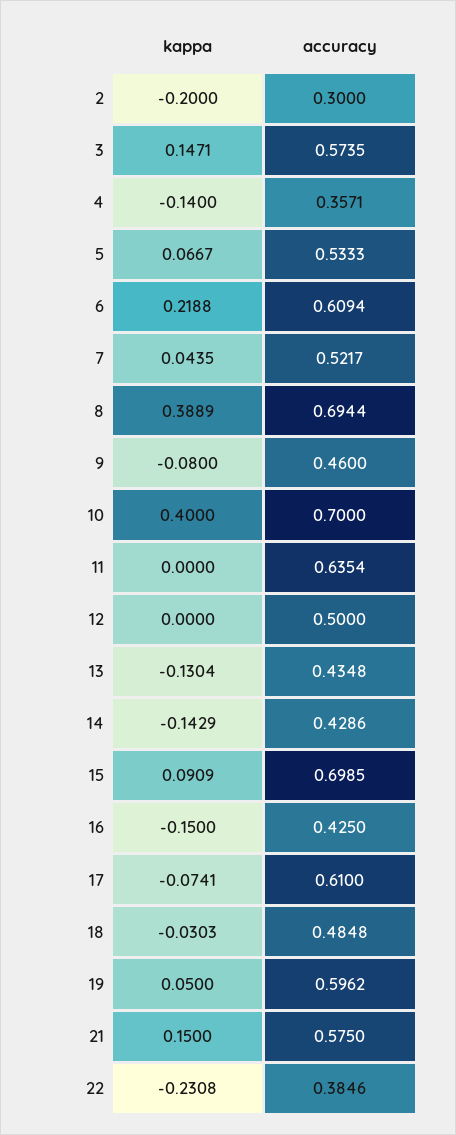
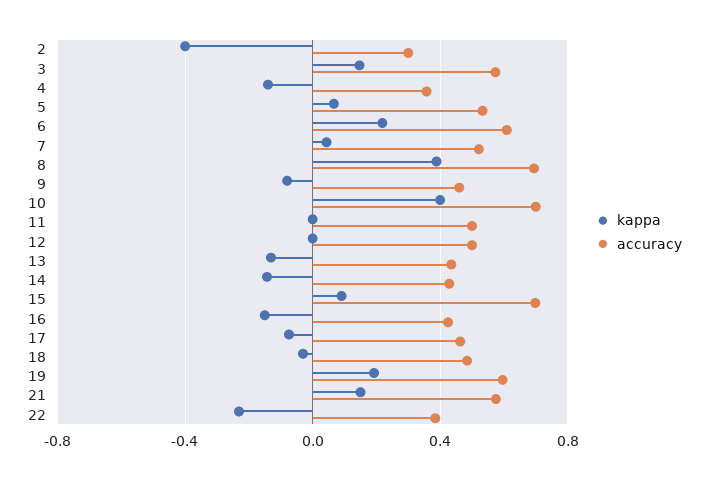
kappa, 2: -0.2 -> -0.4
accuracy, 11: 0.6354 -> 0.5
accuracy, 17: 0.61 -> 0.45
kappa, 19: 0.05 -> 0.2

